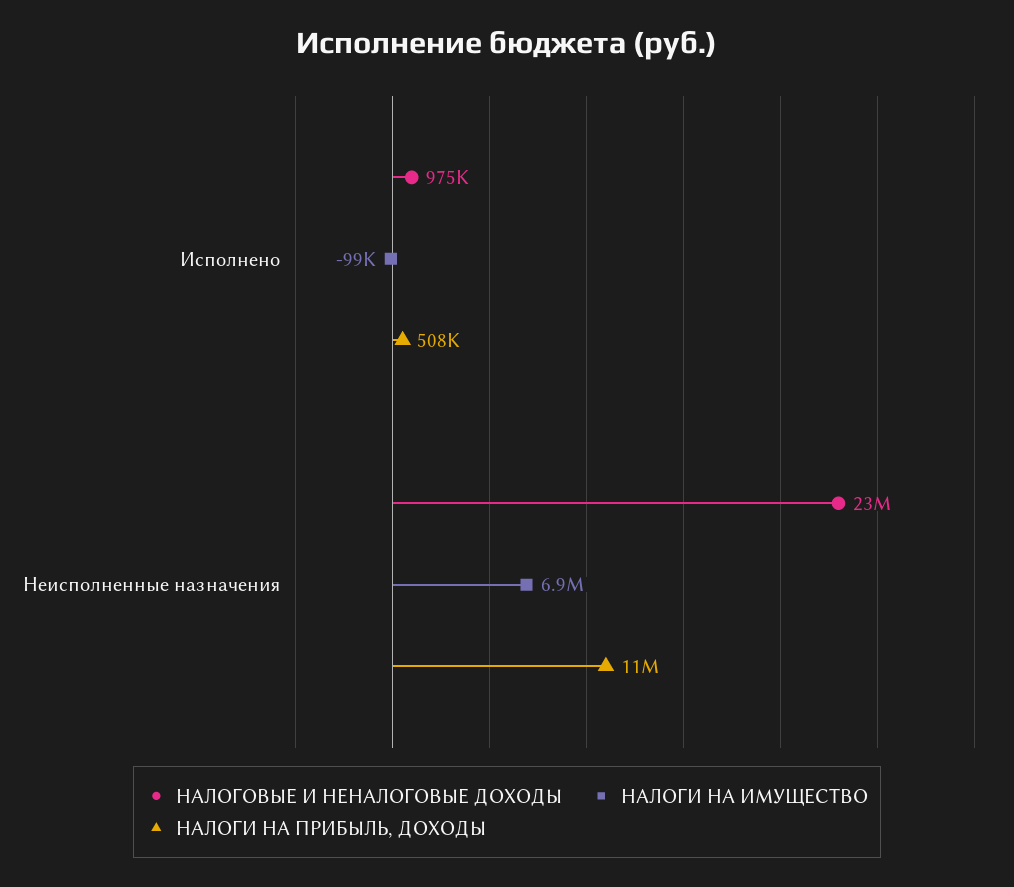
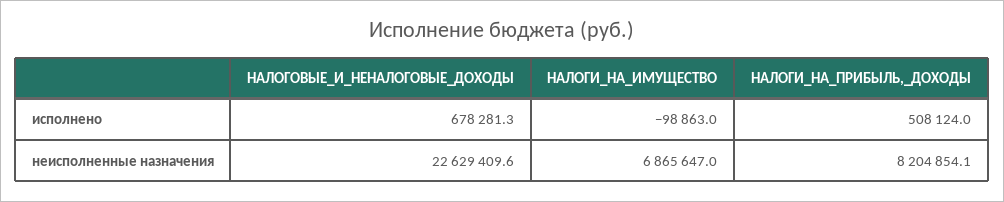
НАЛОГОВЫЕ И НЕНАЛОГОВЫЕ ДОХОДЫ, Исполнено: 975000 -> 678281.3
НАЛОГИ НА ПРИБЫЛЬ, ДОХОДЫ, Неисполненные назначения: 11000000 -> 8204854.1

